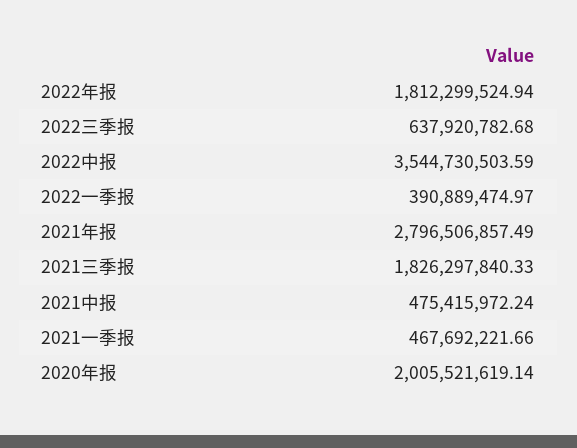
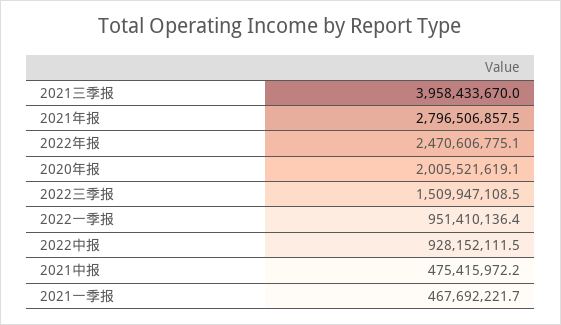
2022年报: 1812299524.94 -> 2470606775.1
2022三季报: 637920782.68 -> 1509947108.5
2022中报: 3544730503.59 -> 928152111.5
2022一季报: 390889474.97 -> 951410136.4
2021三季报: 1826297840.33 -> 3958433670

